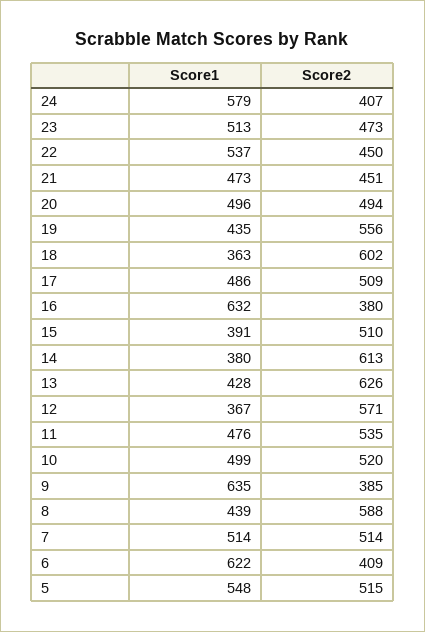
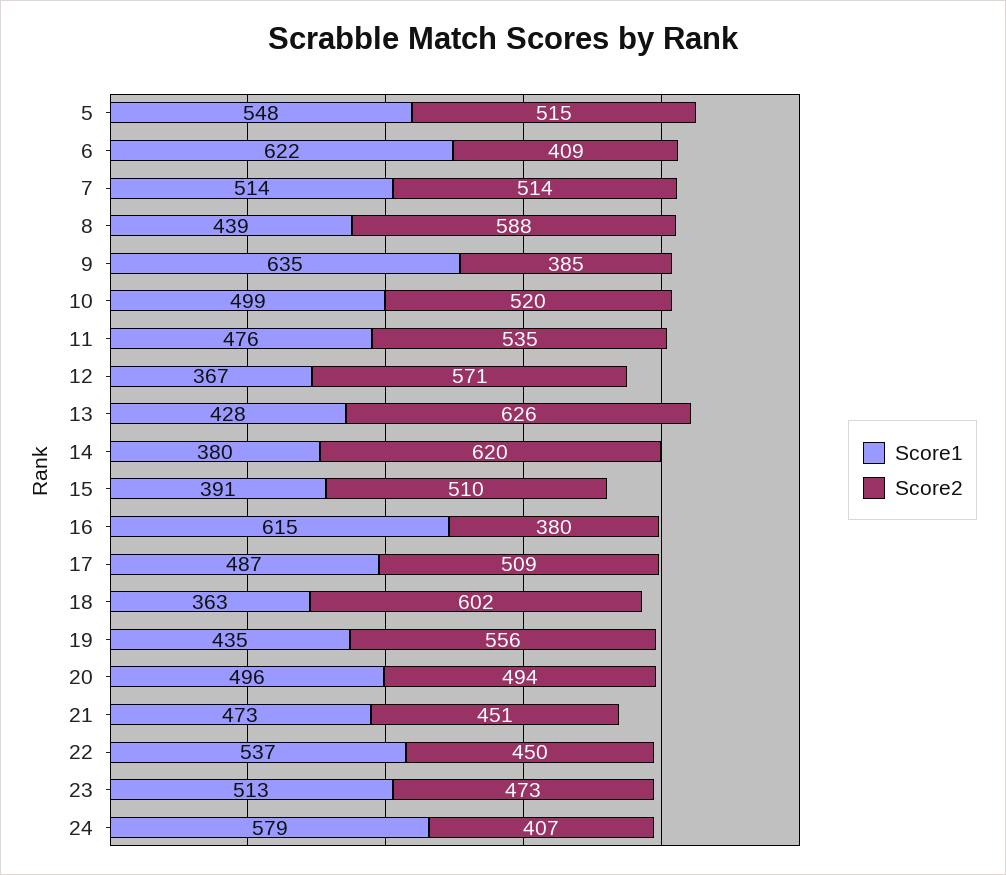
Score1, 17: 486 -> 487
Score1, 16: 632 -> 615
Score2, 14: 613 -> 620

